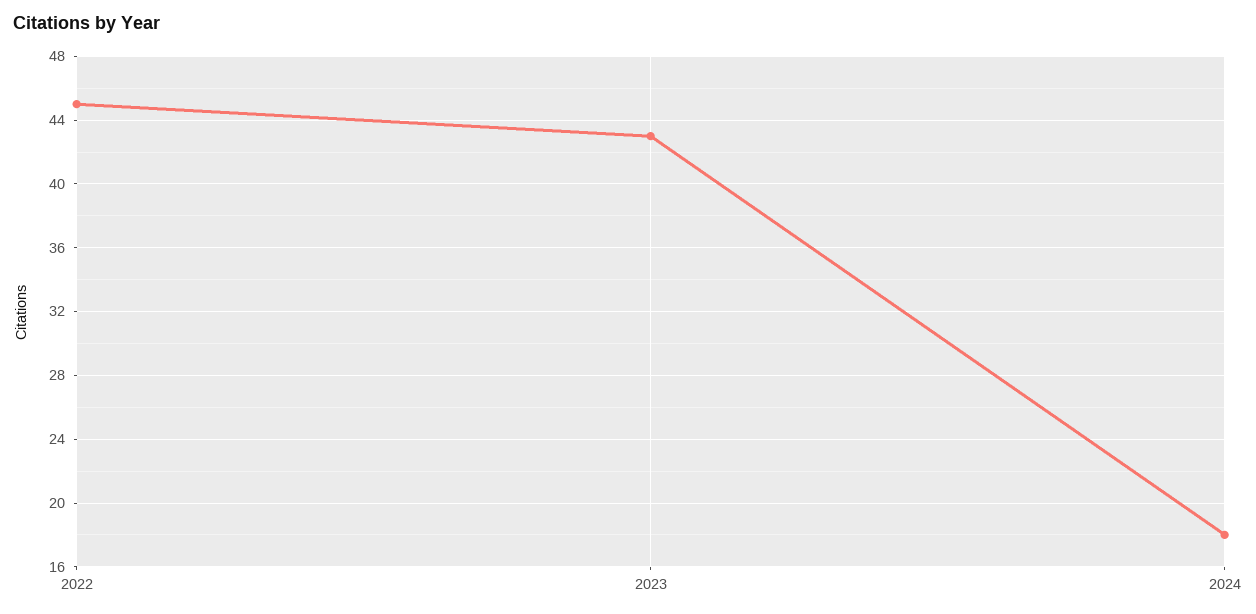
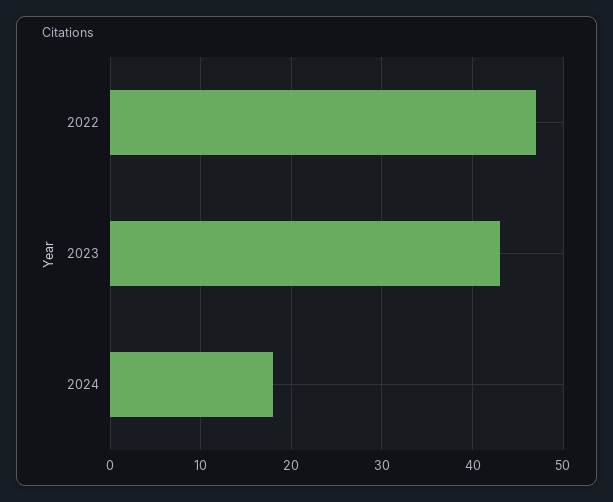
2022: 45 -> 47

